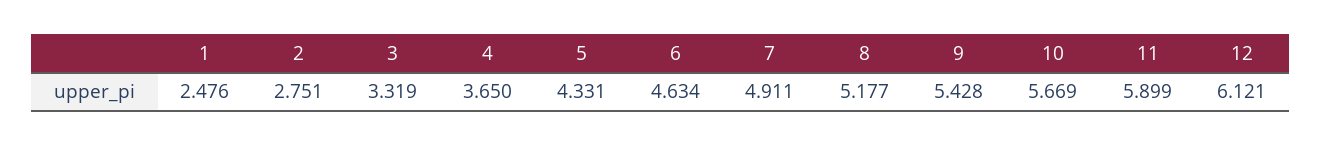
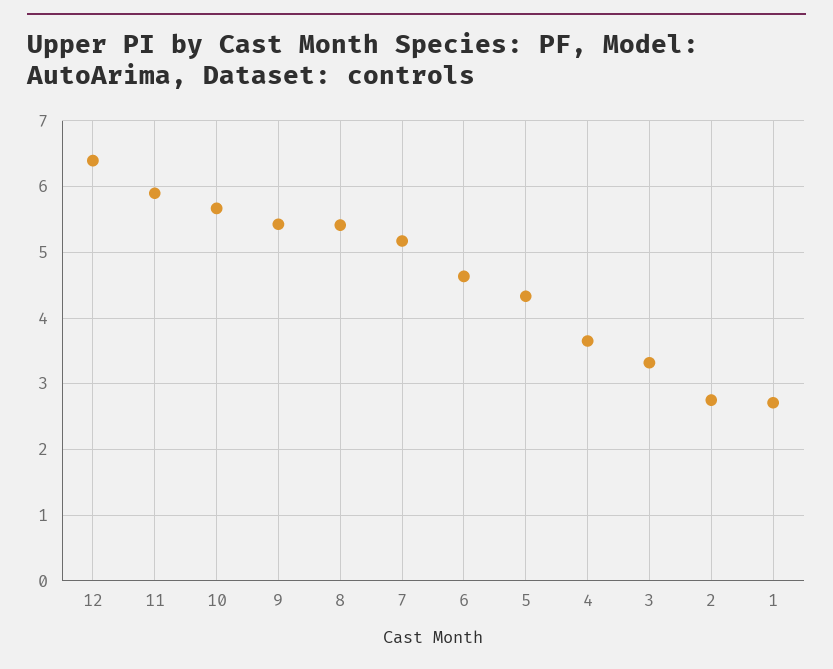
1: 2.476 -> 2.7
7: 4.911 -> 5.2
8: 5.177 -> 5.4
12: 6.121 -> 6.4

